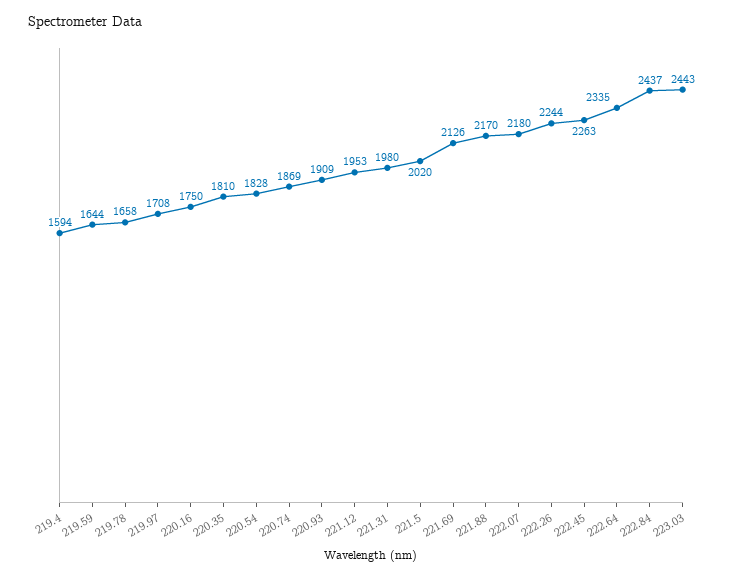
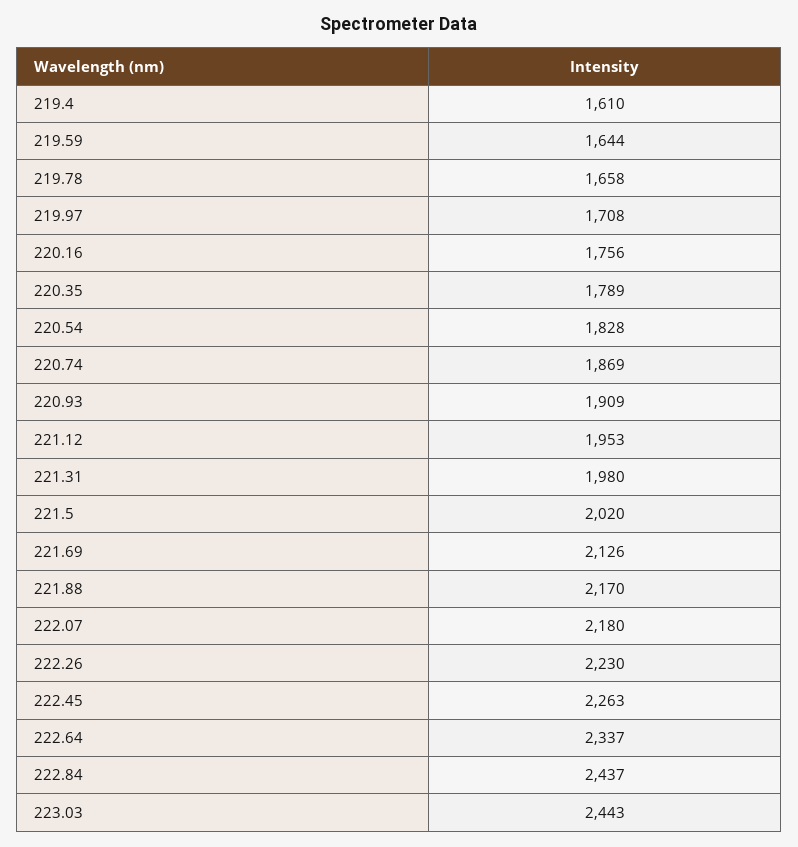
219.4: 1594 -> 1610
220.16: 1750 -> 1756
220.35: 1810 -> 1789
222.26: 2244 -> 2230
222.64: 2335 -> 2337

